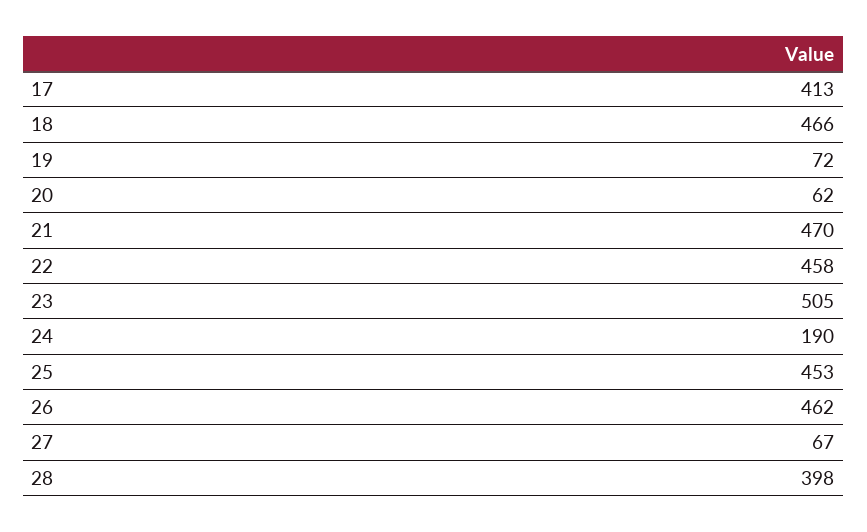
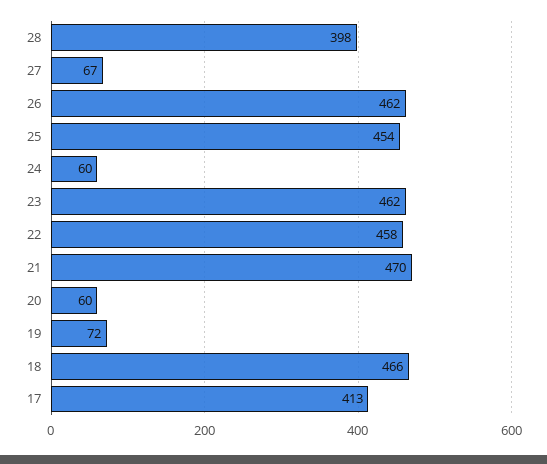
20: 62 -> 60
23: 505 -> 462
24: 190 -> 60
25: 453 -> 454

